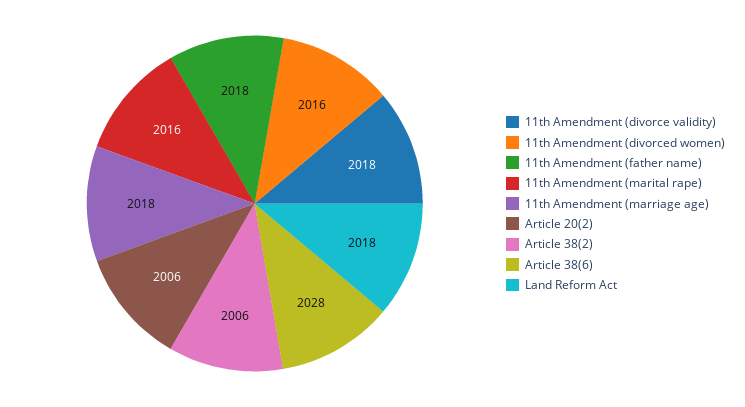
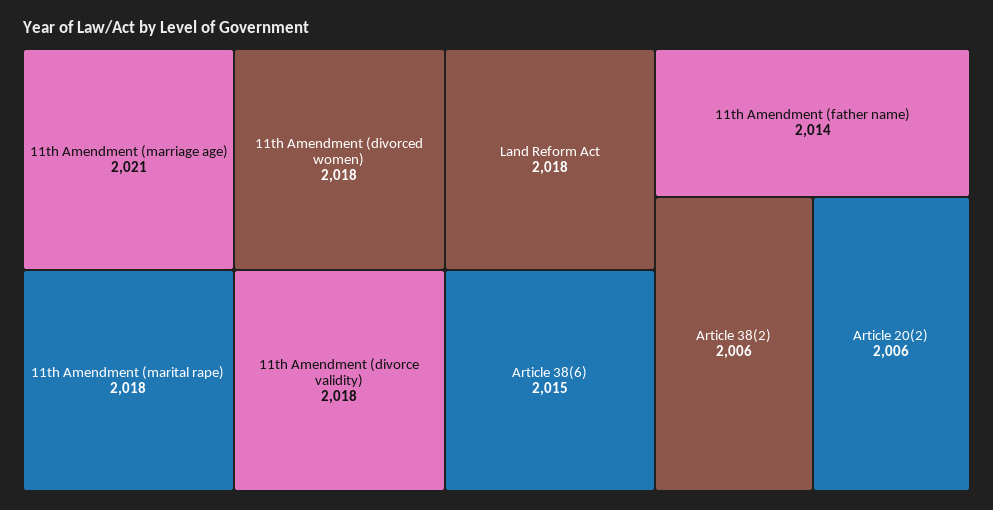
11th Amendment (divorced women): 2016 -> 2018
11th Amendment (father name): 2018 -> 2014
11th Amendment (marital rape): 2016 -> 2018
11th Amendment (marriage age): 2018 -> 2021
Article 38(6): 2028 -> 2015

